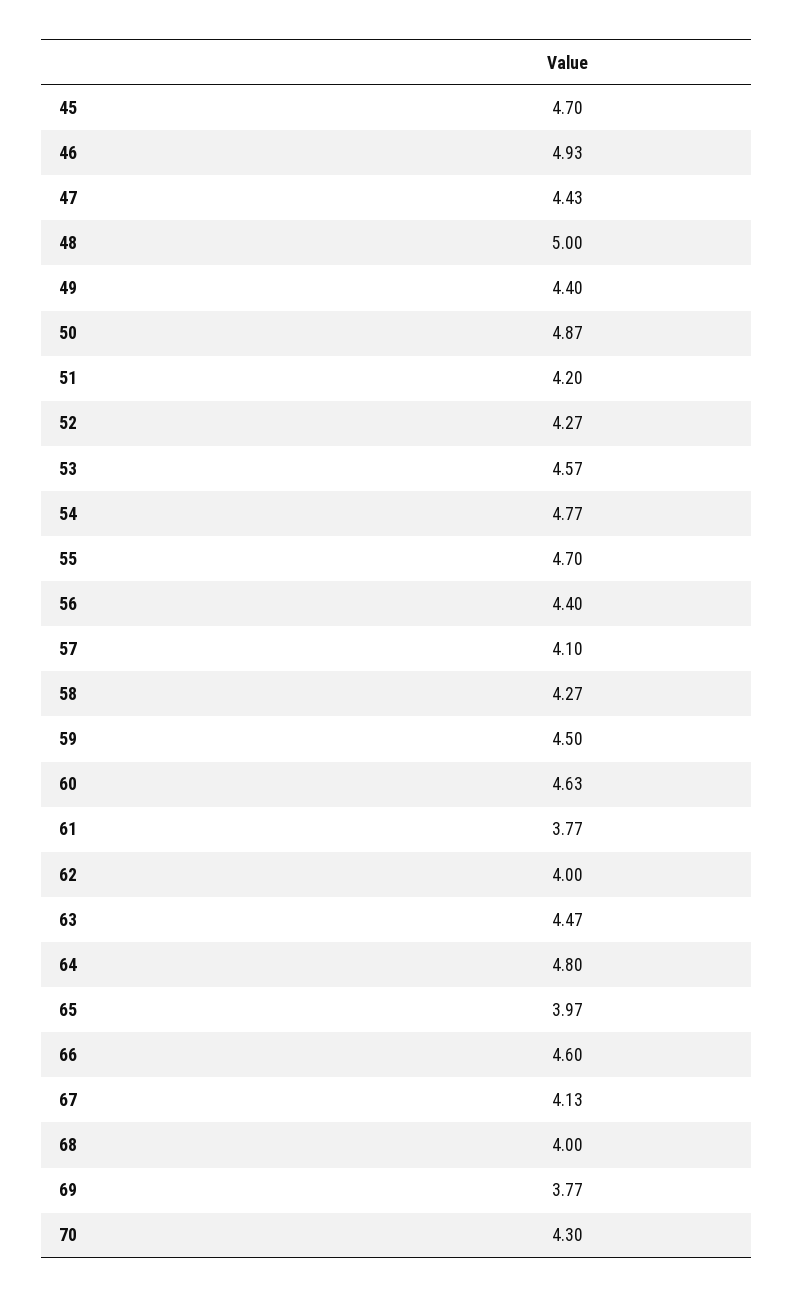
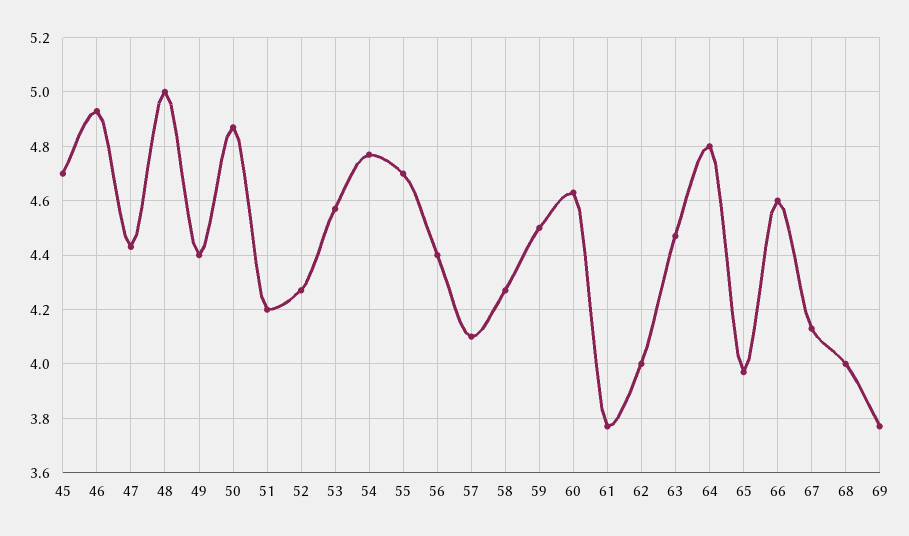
70: 4.3 -> none

